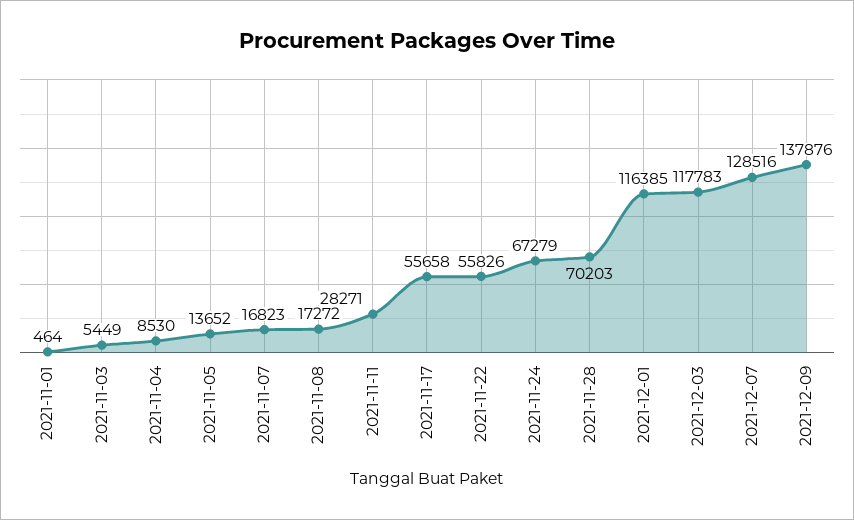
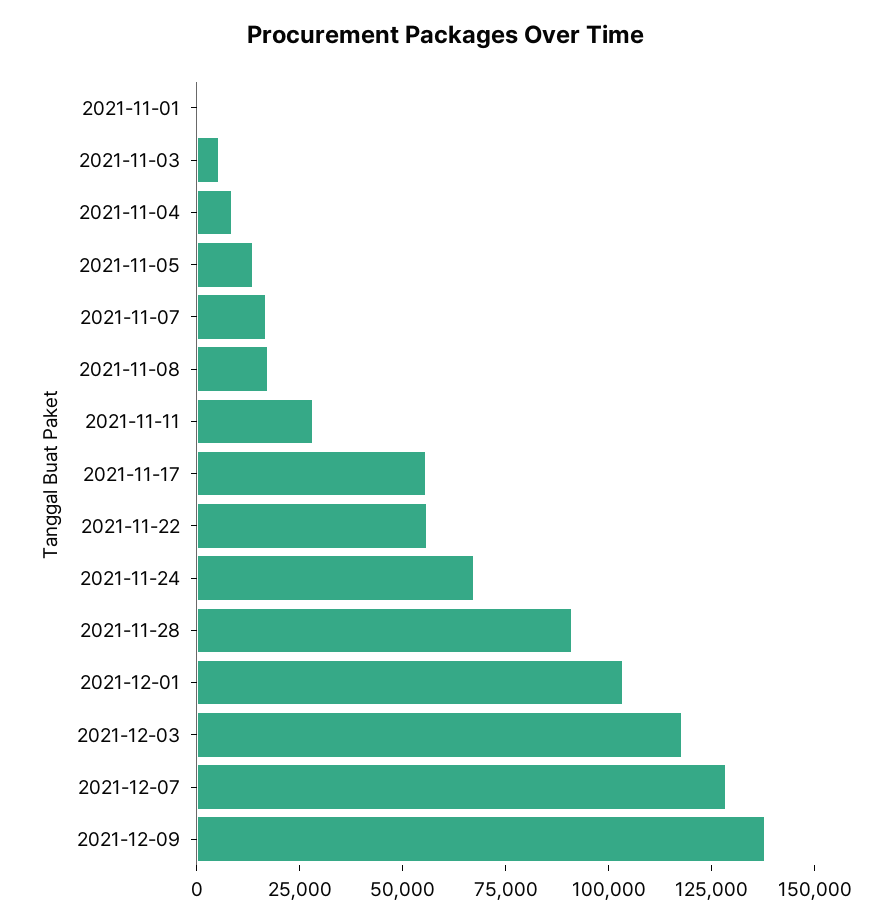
2021-11-28: 70203 -> 90000
2021-12-01: 116385 -> 105000

